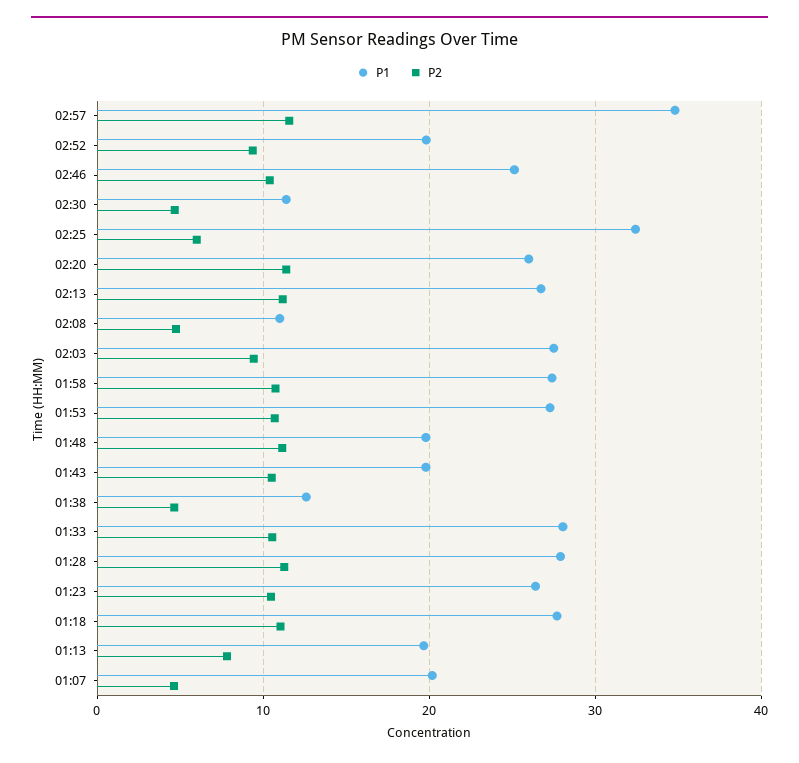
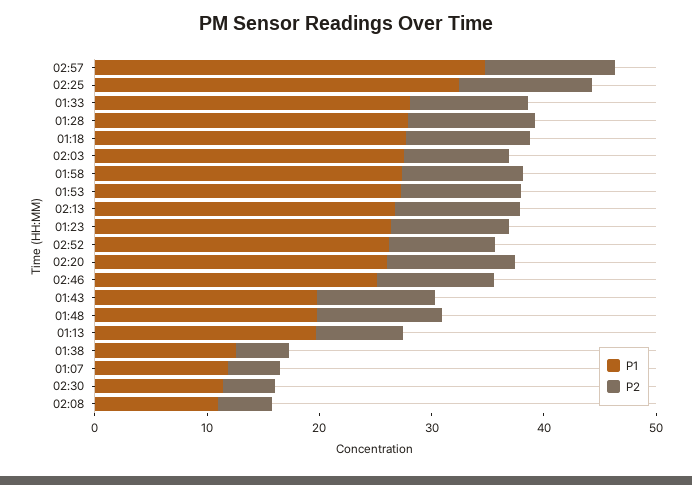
P1, 02:52: 20 -> 26
P2, 02:25: 6 -> 12
P1, 01:07: 20 -> 12

